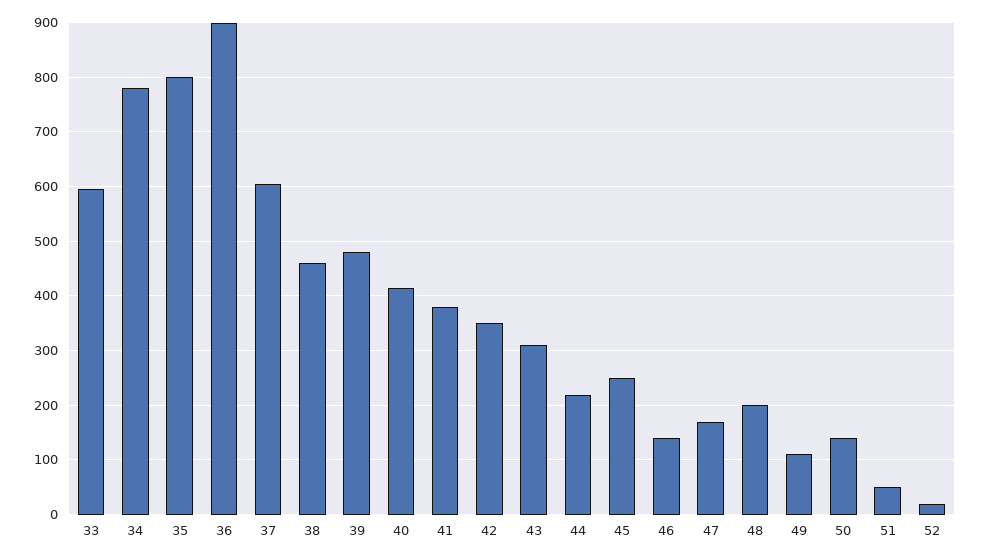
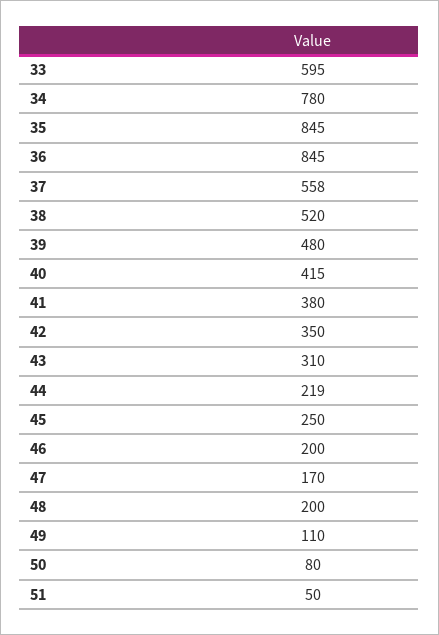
35: 800 -> 845
36: 900 -> 845
37: 600 -> 558
38: 460 -> 520
46: 140 -> 200
50: 140 -> 80
52: 20 -> none

